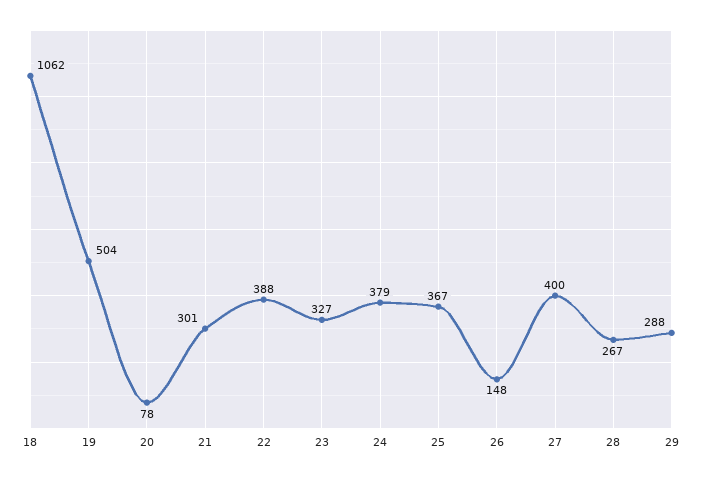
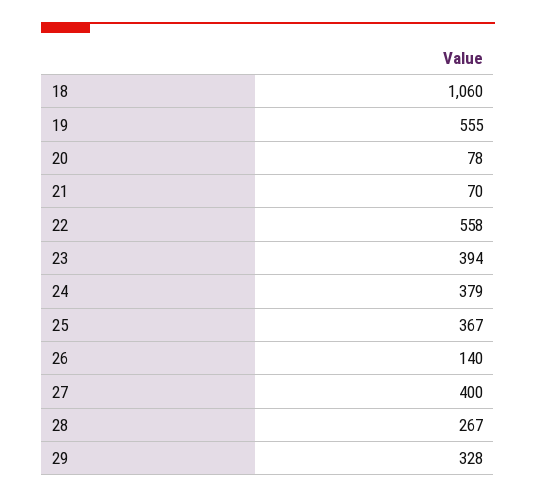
18: 1062 -> 1060
19: 504 -> 555
21: 301 -> 70
22: 388 -> 558
23: 327 -> 394
26: 148 -> 140
29: 288 -> 328

